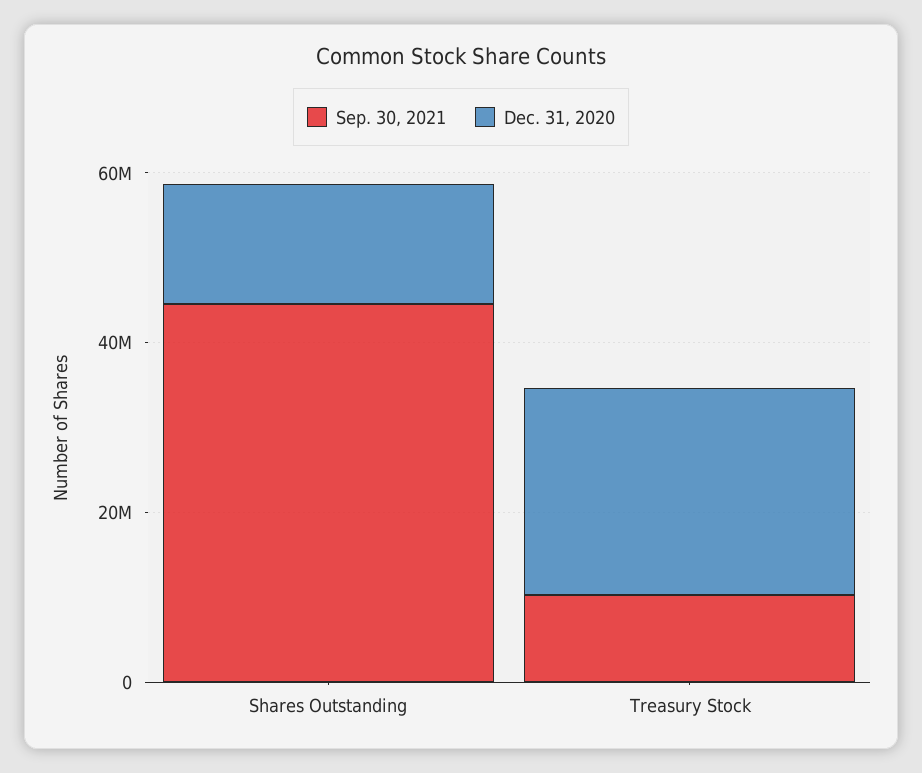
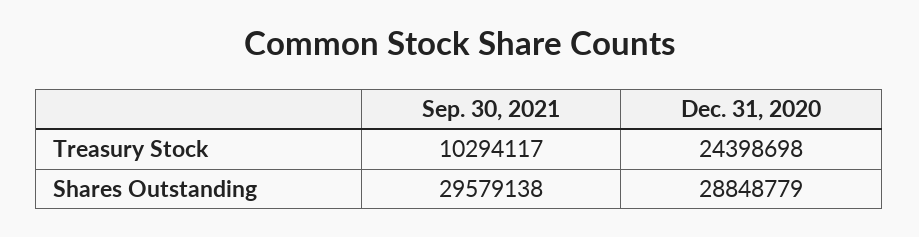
Sep. 30, 2021, Shares Outstanding: 45000000 -> 29579138
Dec. 31, 2020, Shares Outstanding: 15000000 -> 28848779

